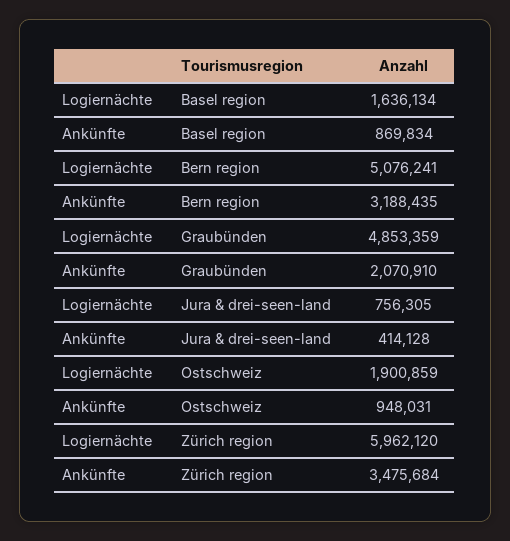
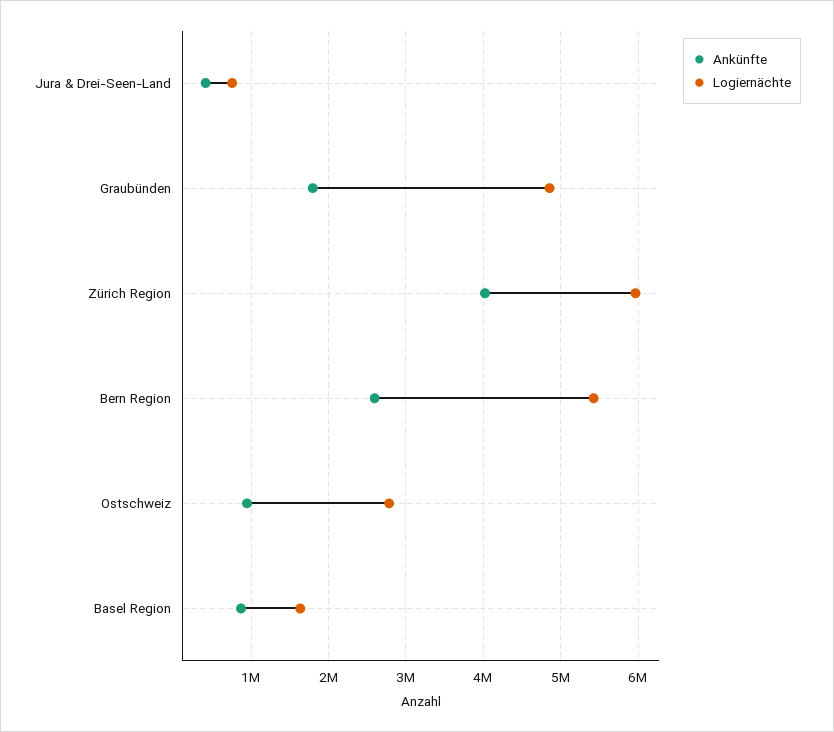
Logiernächte, Bern region: 5076241 -> 5400000
Ankünfte, Bern region: 3188435 -> 2600000
Ankünfte, Graubünden: 2070910 -> 1800000
Logiernächte, Ostschweiz: 1900859 -> 2800000
Ankünfte, Zürich region: 3475684 -> 4000000

